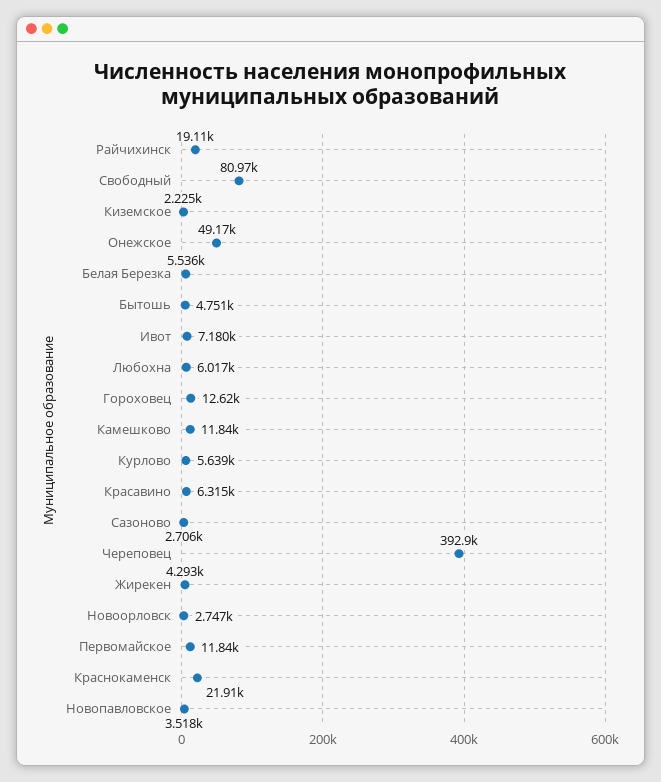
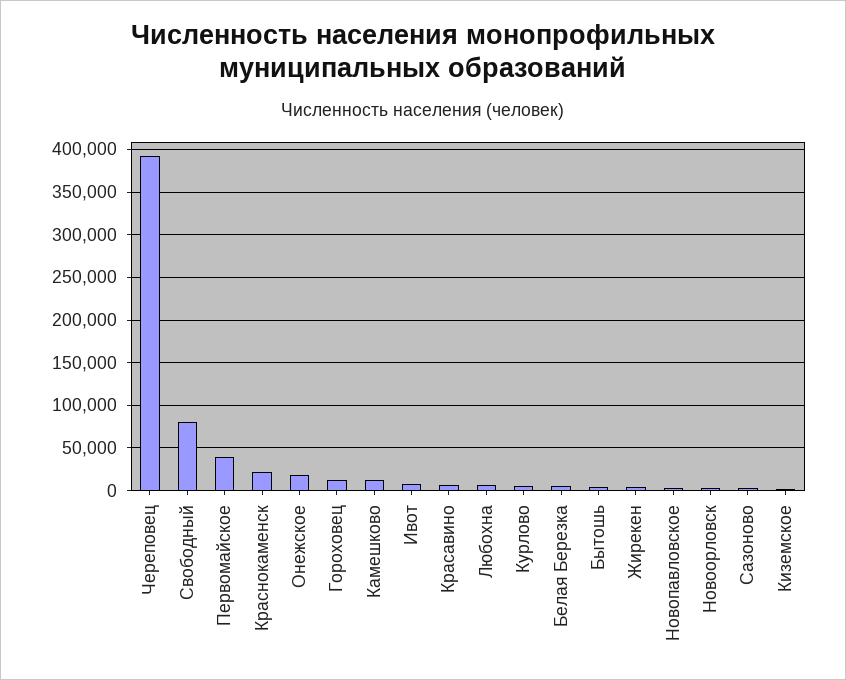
Райчихинск: 19110 -> none
Онежское: 49170 -> 20000
Первомайское: 11840 -> 40000

